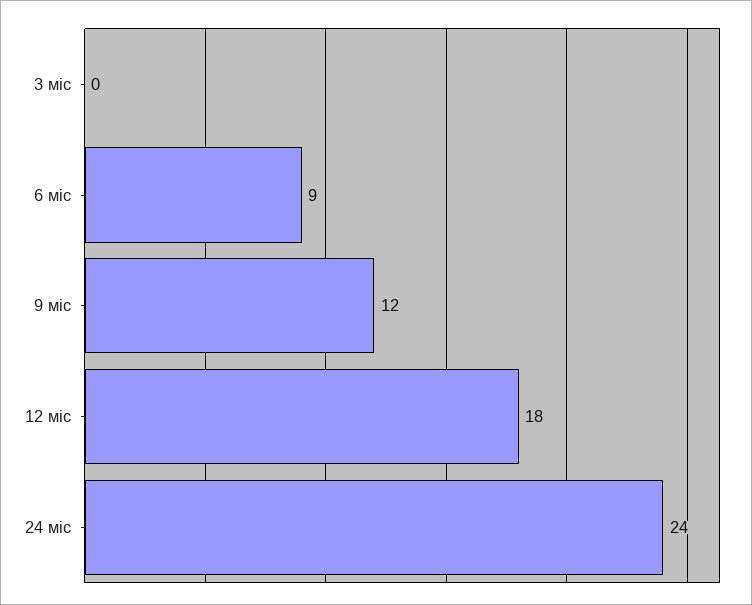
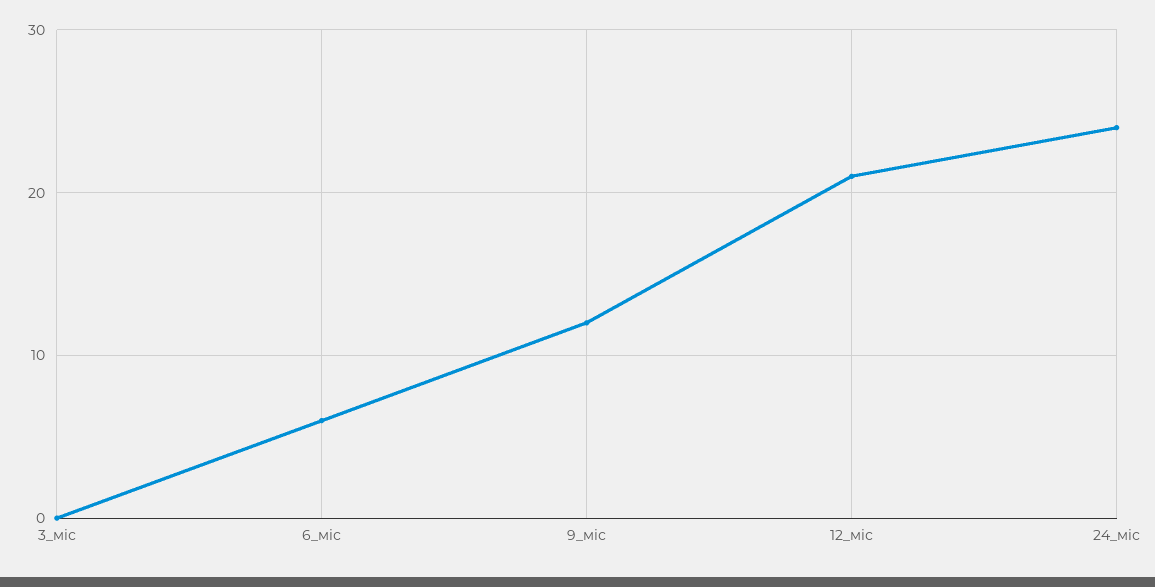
6 міс: 9 -> 6
12 міс: 18 -> 21

